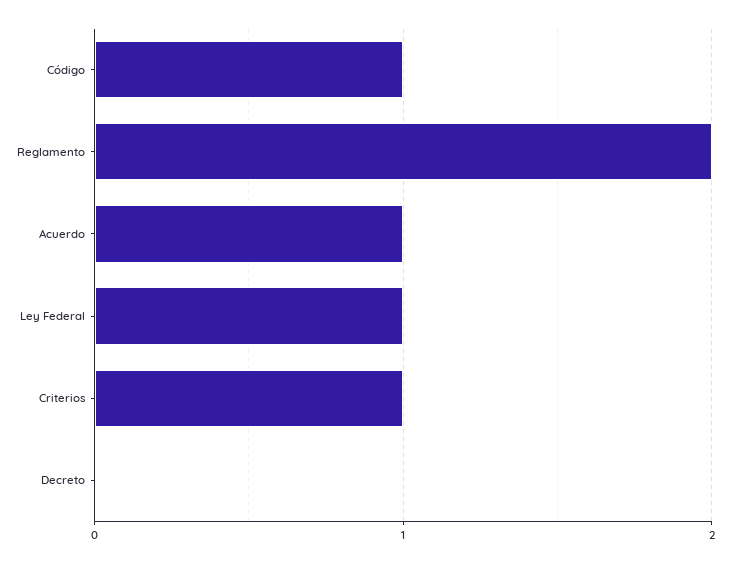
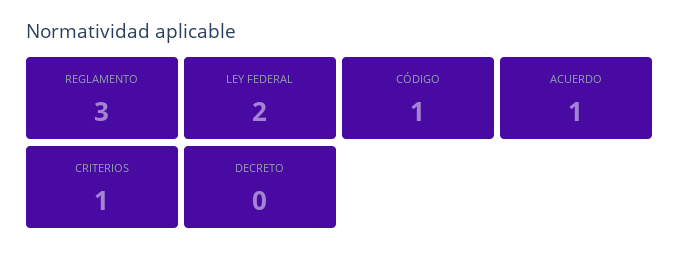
Reglamento: 2 -> 3
Ley Federal: 1 -> 2

